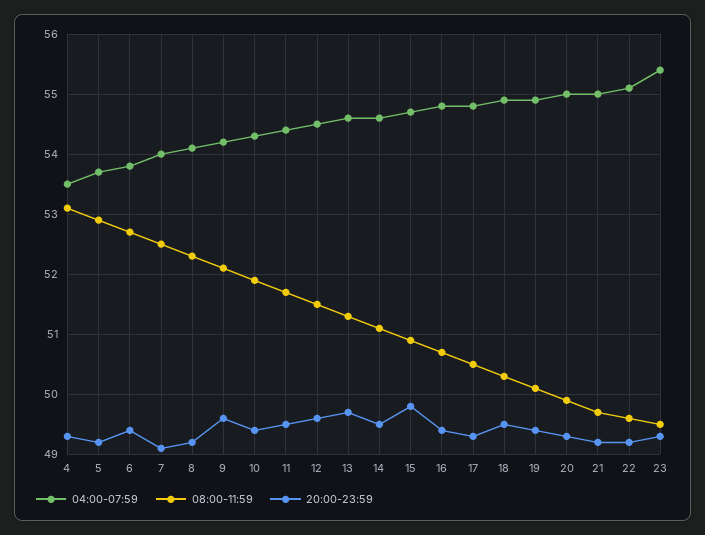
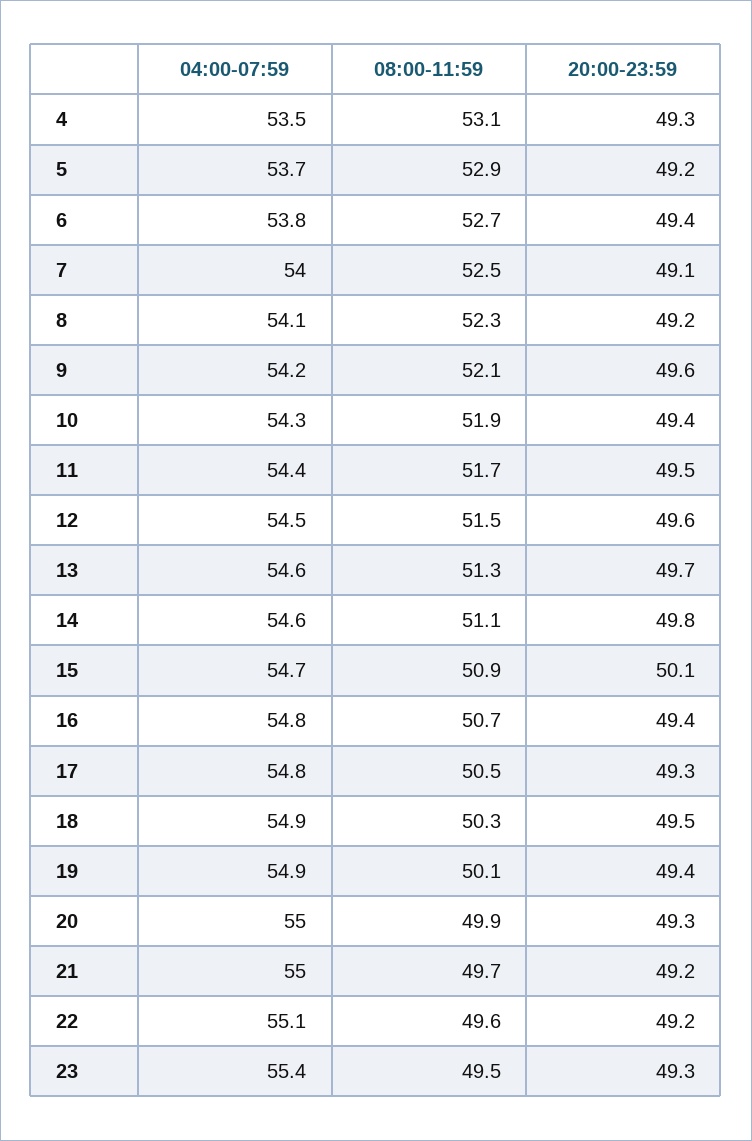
20:00-23:59, 14: 49.5 -> 49.8
20:00-23:59, 15: 49.8 -> 50.1

